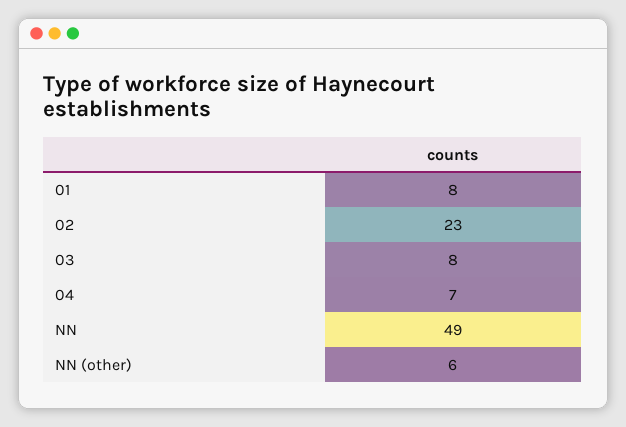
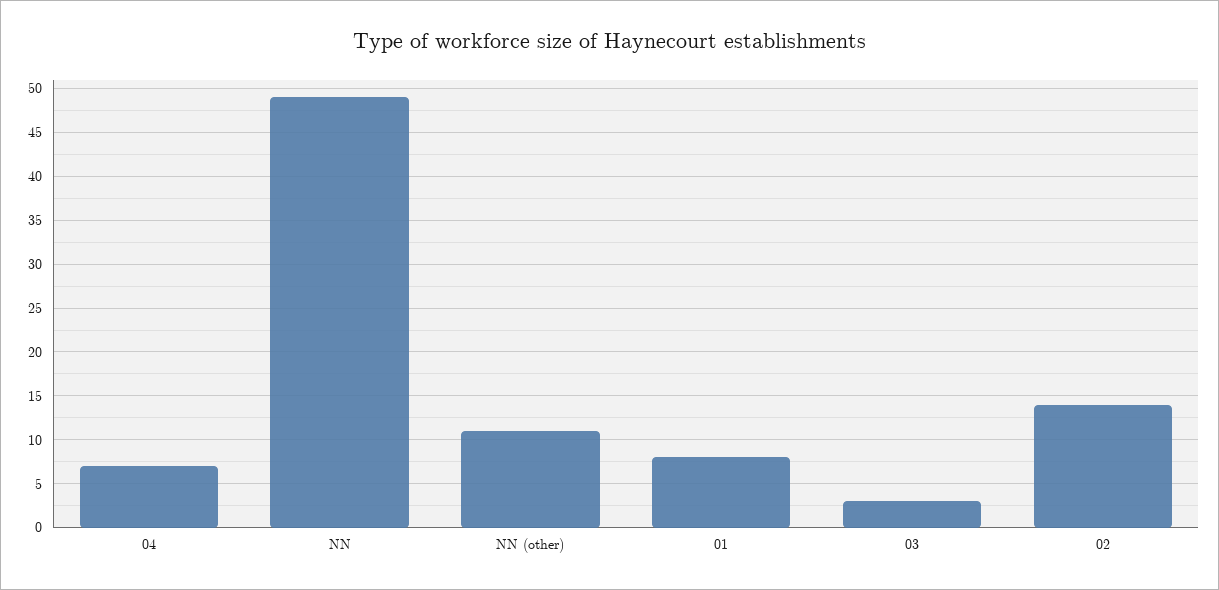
02: 23 -> 14
03: 8 -> 3
NN (other): 6 -> 11

